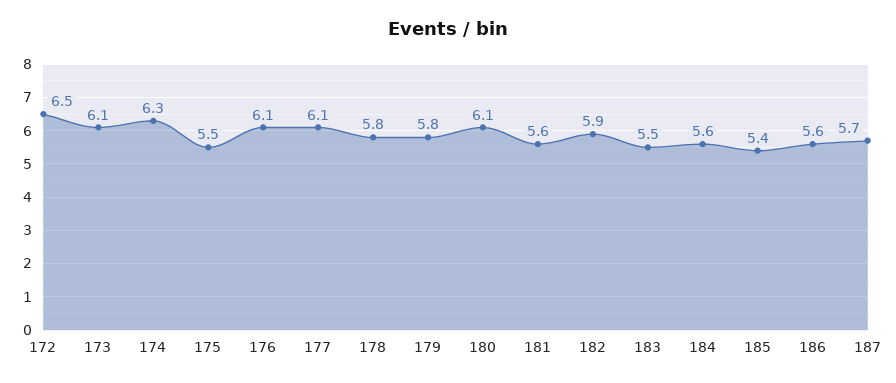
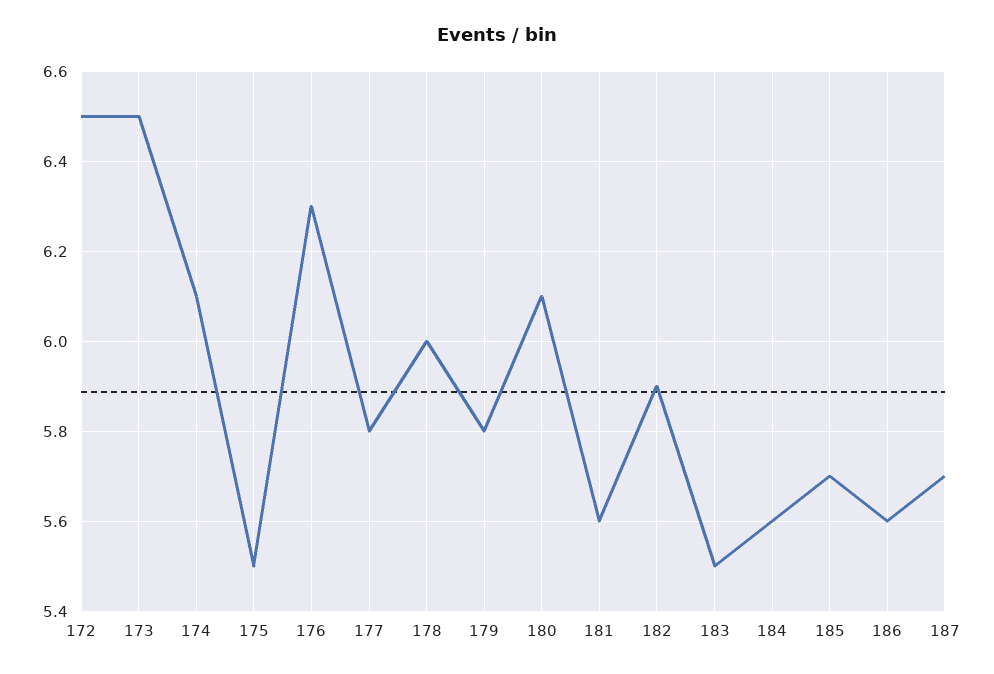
173: 6.1 -> 6.5
174: 6.3 -> 6.1
176: 6.1 -> 6.3
177: 6.1 -> 5.8
178: 5.8 -> 6
185: 5.4 -> 5.7

